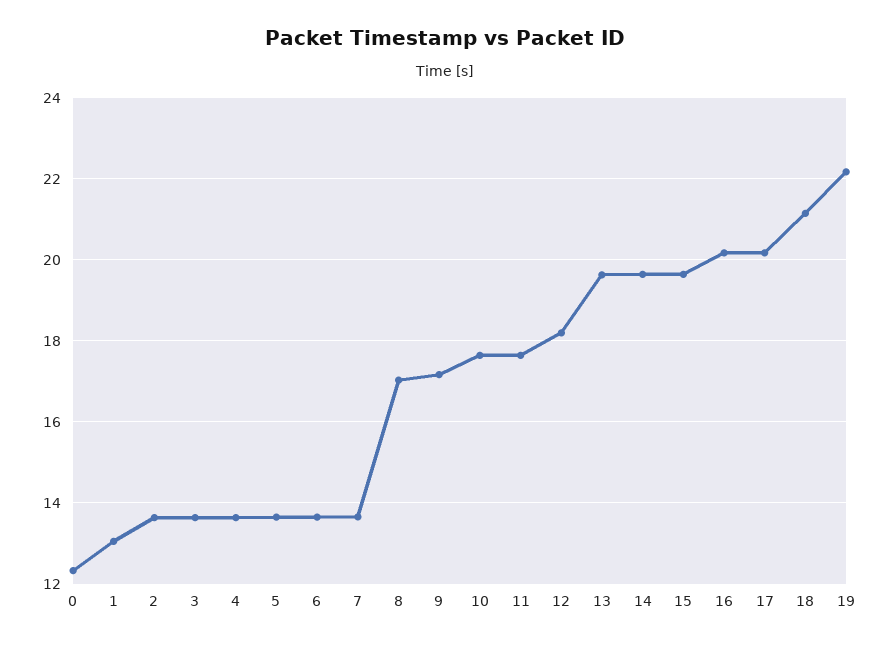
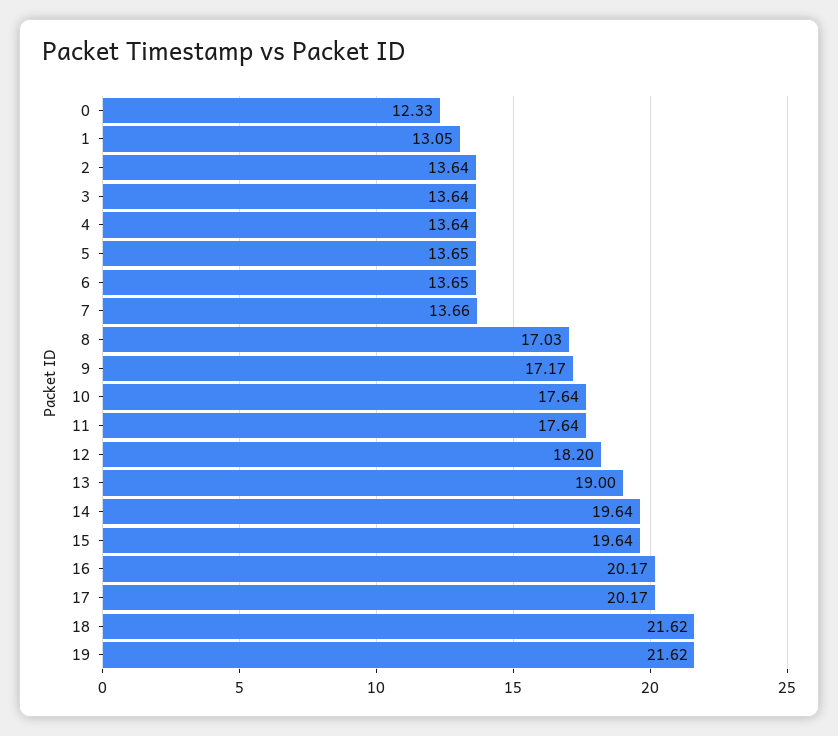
13: 19.6 -> 19
18: 21.2 -> 21.62
19: 22.2 -> 21.62

